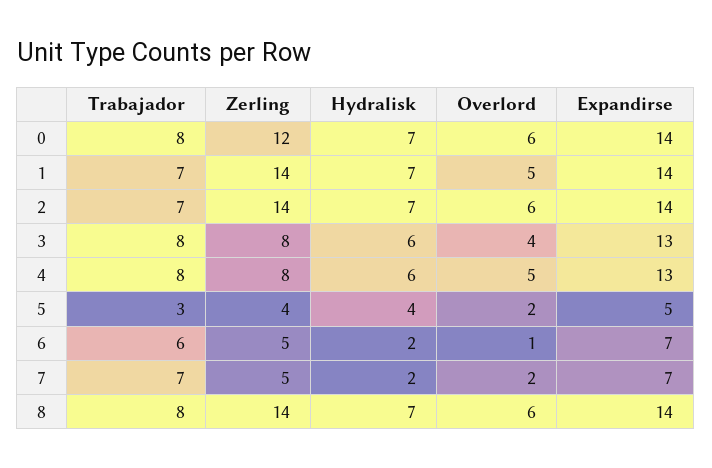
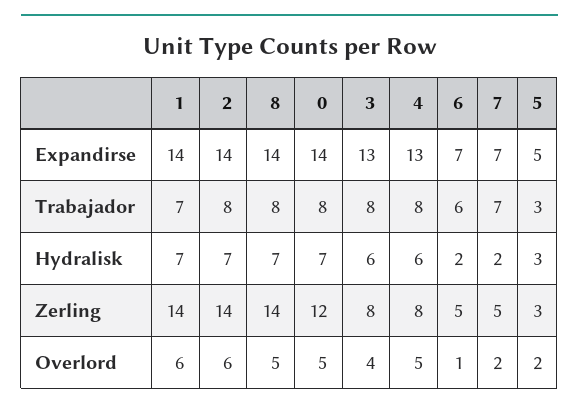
Overlord, 0: 6 -> 5
Overlord, 1: 5 -> 6
Trabajador, 2: 7 -> 8
Zerling, 5: 4 -> 3
Hydralisk, 5: 4 -> 3
Overlord, 8: 6 -> 5

